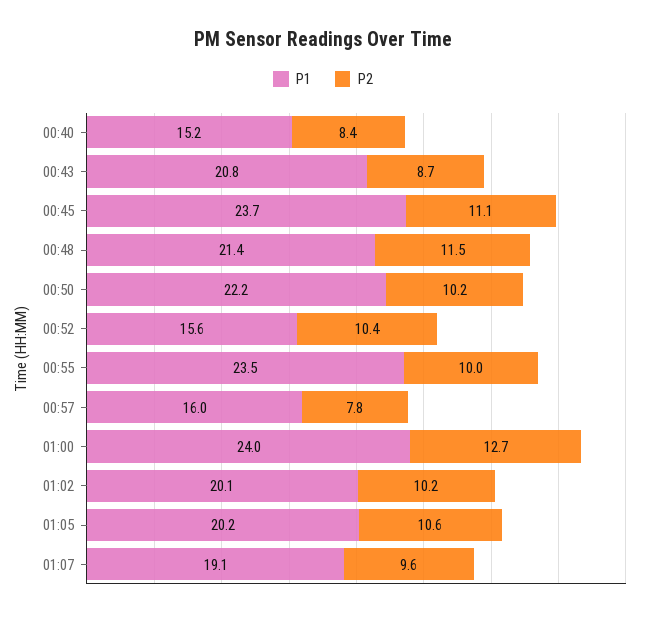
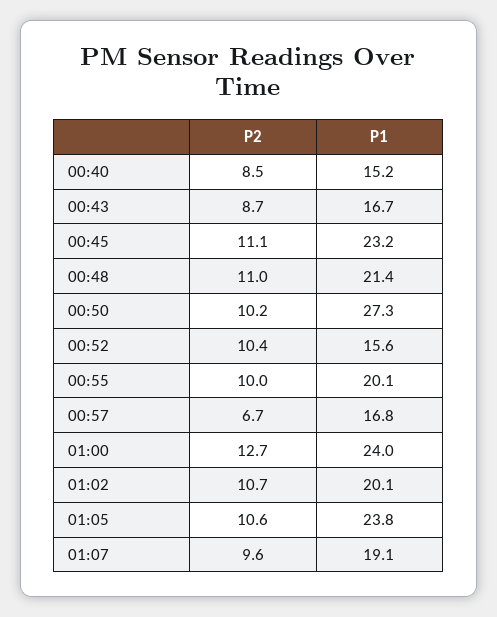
P2, 00:40: 8.4 -> 8.5
P1, 00:43: 20.8 -> 16.7
P1, 00:45: 23.7 -> 23.2
P2, 00:48: 11.5 -> 11
P1, 00:50: 22.2 -> 27.3
P1, 00:55: 23.5 -> 20.1
P1, 00:57: 16 -> 16.8
P2, 00:57: 7.8 -> 6.7
P2, 01:02: 10.2 -> 10.7
P1, 01:05: 20.2 -> 23.8

